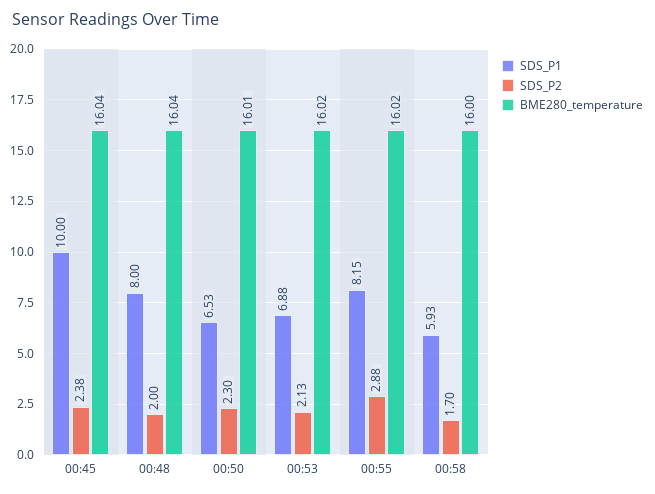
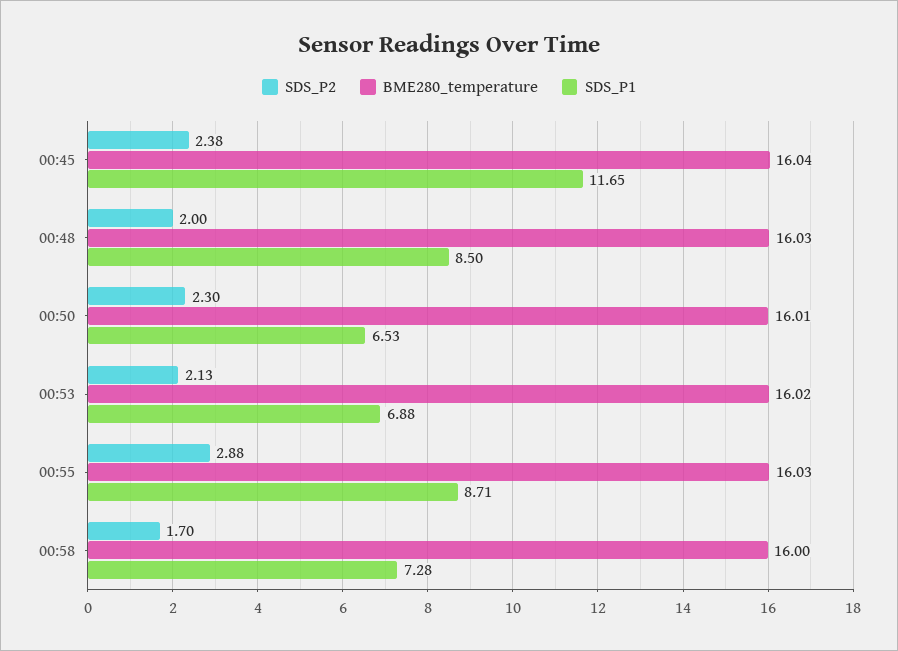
SDS_P1, 00:45: 10 -> 11.65
SDS_P1, 00:48: 8 -> 8.5
BME280_temperature, 00:48: 16.04 -> 16.03
SDS_P1, 00:55: 8.15 -> 8.71
BME280_temperature, 00:55: 16.02 -> 16.03
SDS_P1, 00:58: 5.93 -> 7.28

